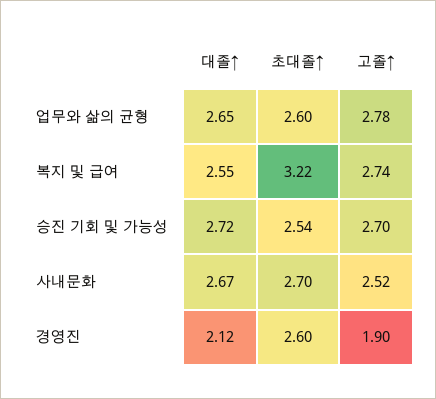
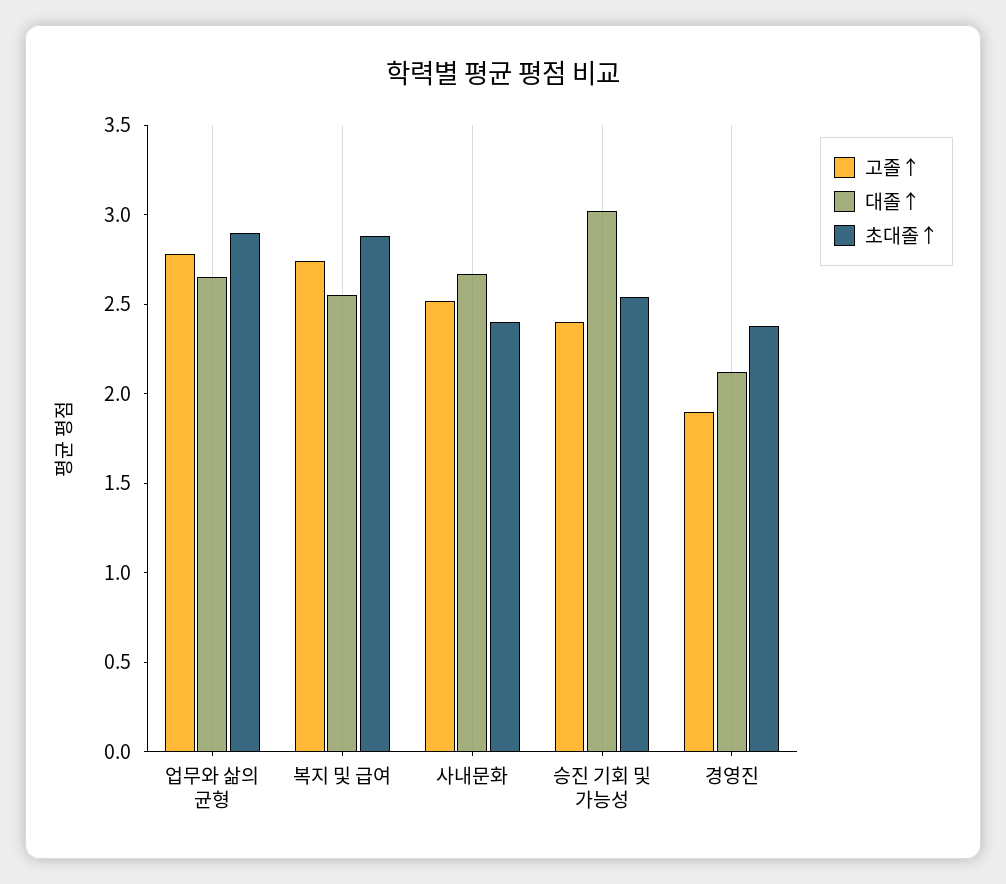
초대졸↑, 업무와 삶의 균형: 2.6 -> 2.9
초대졸↑, 복지 및 급여: 3.22 -> 2.9
대졸↑, 승진 기회 및 가능성: 2.72 -> 3
고졸↑, 승진 기회 및 가능성: 2.7 -> 2.4
초대졸↑, 사내문화: 2.7 -> 2.4
초대졸↑, 경영진: 2.6 -> 2.4

